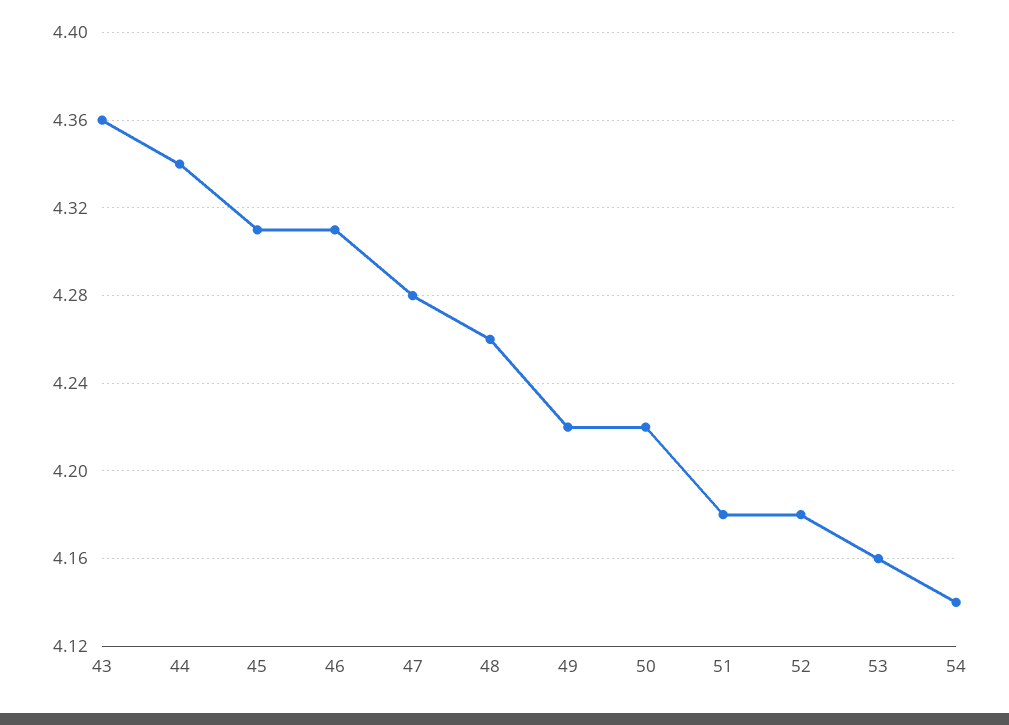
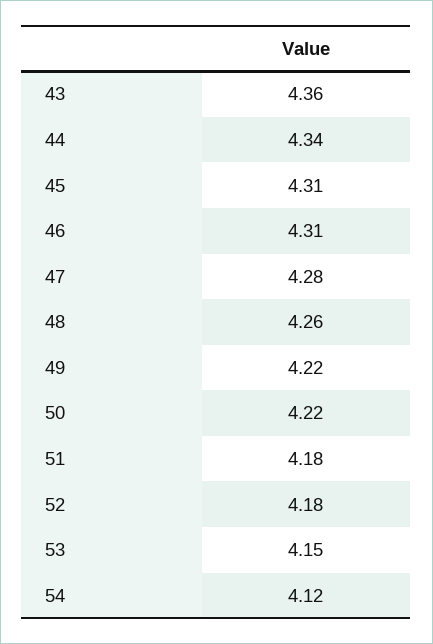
53: 4.16 -> 4.15
54: 4.14 -> 4.12

